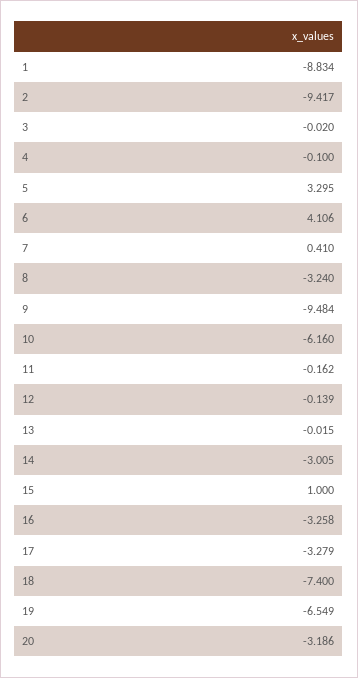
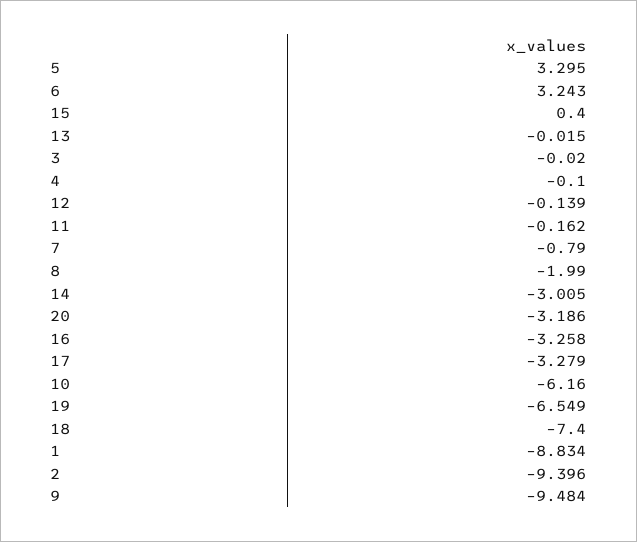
2: -9.417 -> -9.396
6: 4.106 -> 3.243
7: 0.41 -> -0.79
8: -3.24 -> -1.99
15: 1 -> 0.4

